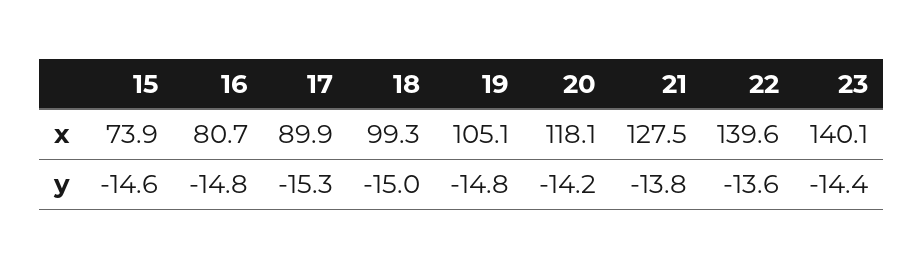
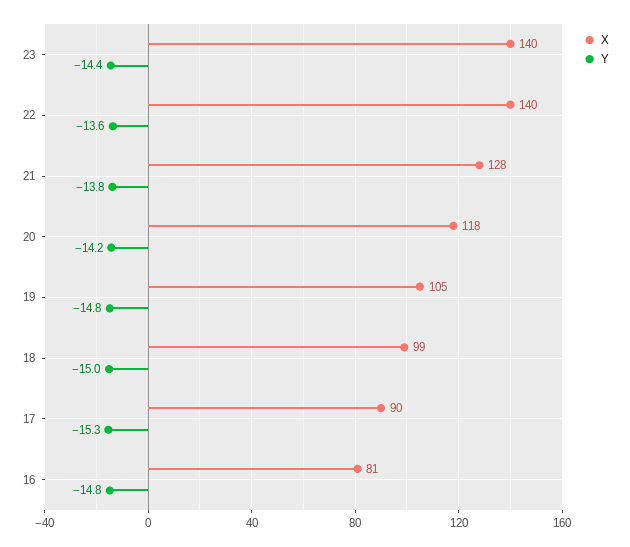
x, 15: 73.9 -> none
y, 15: -14.6 -> none

